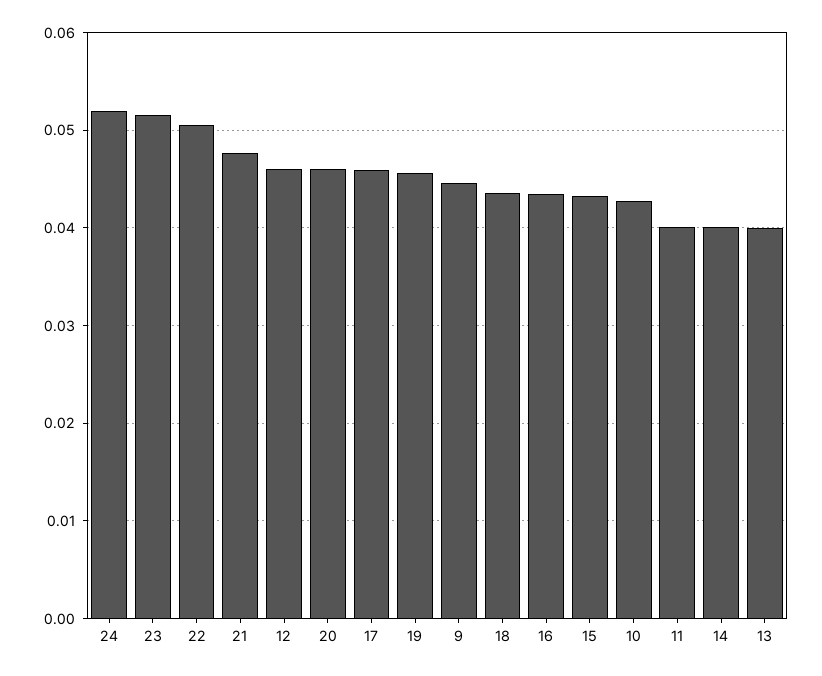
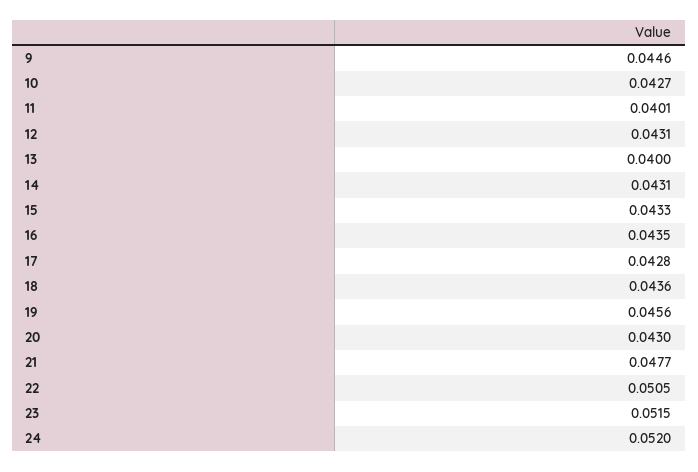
12: 0.046 -> 0.0431
20: 0.046 -> 0.043
17: 0.046 -> 0.0428
14: 0.04 -> 0.0431

